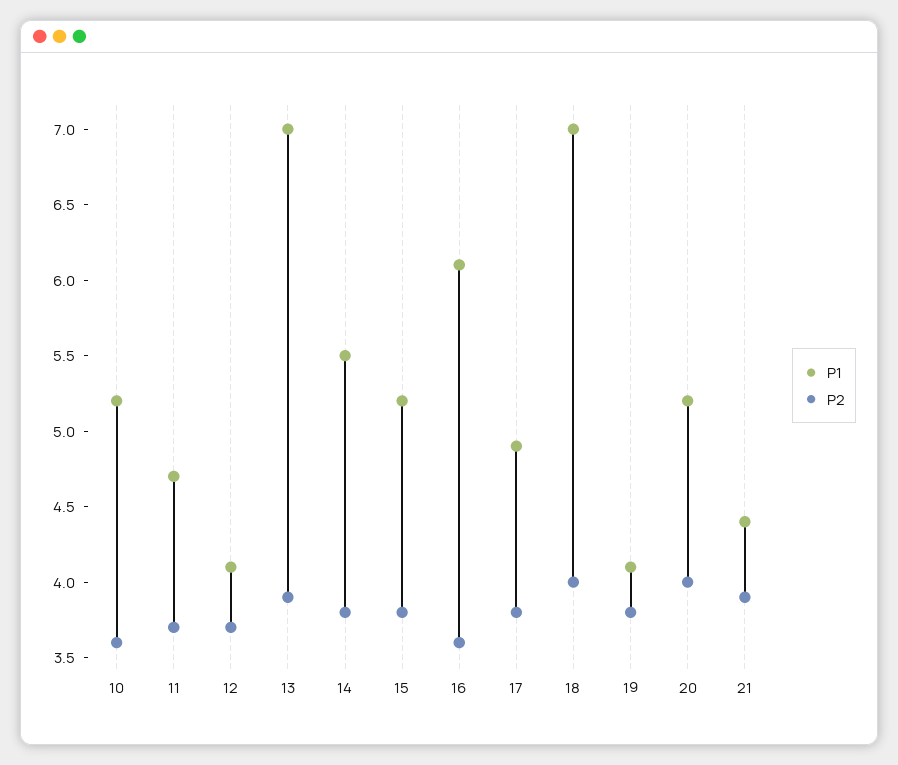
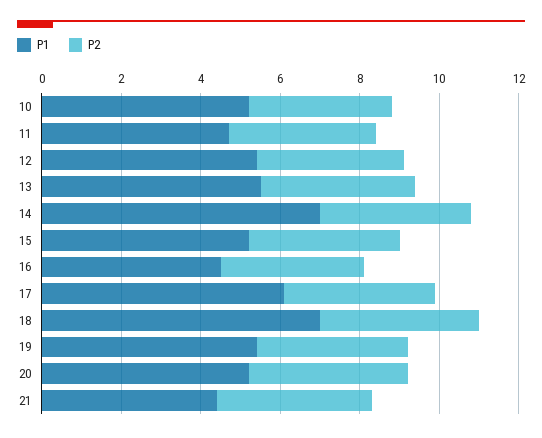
P1, 12: 4.1 -> 5.5
P1, 13: 7 -> 5.5
P1, 14: 5.5 -> 7
P1, 16: 6.1 -> 4.5
P1, 17: 4.9 -> 6
P1, 19: 4.1 -> 5.5

